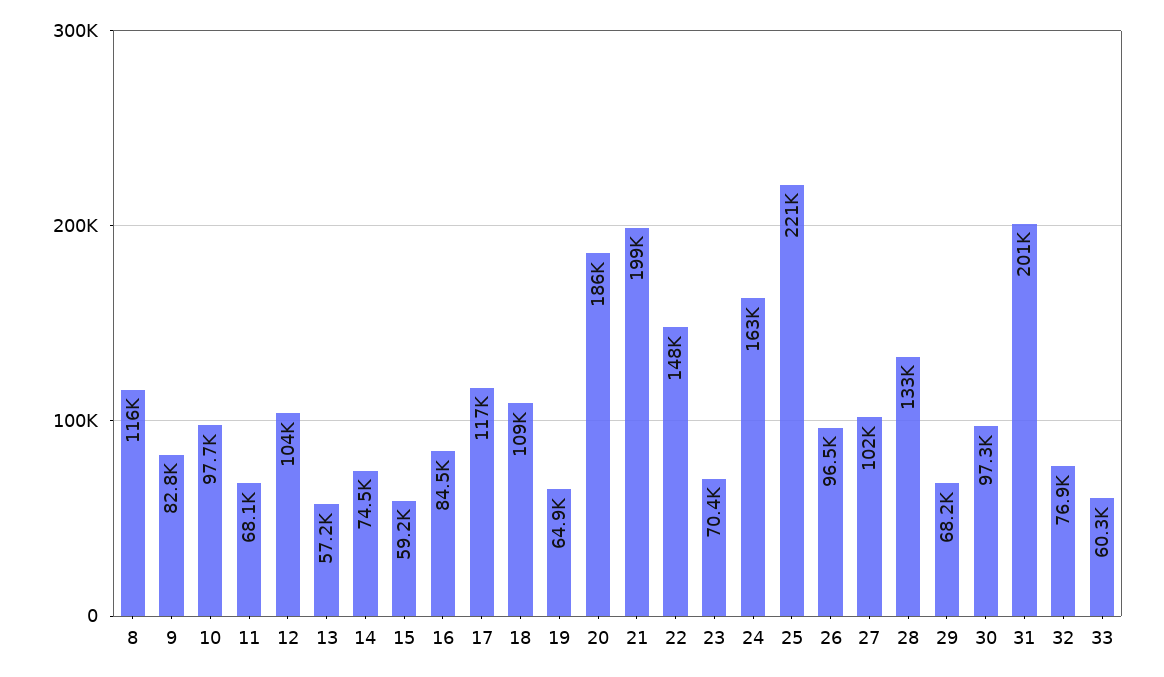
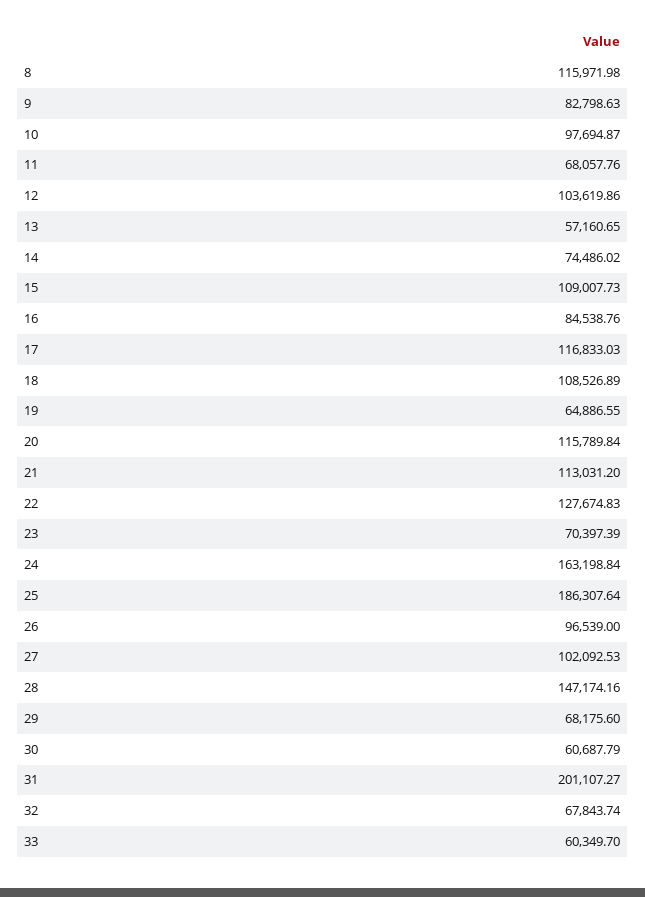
15: 59200 -> 109007.73
20: 186000 -> 115789.84
21: 199000 -> 113031.2
22: 148000 -> 127674.83
25: 221000 -> 186307.64
28: 133000 -> 147174.16
30: 97300 -> 60687.79
32: 76900 -> 67843.74

